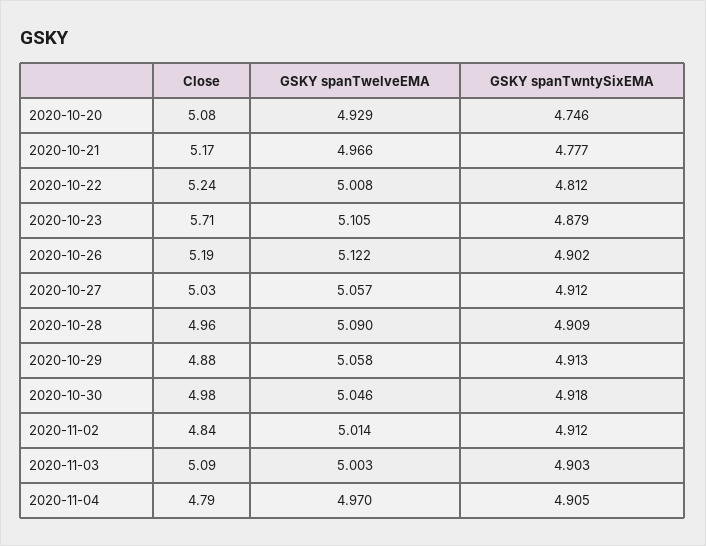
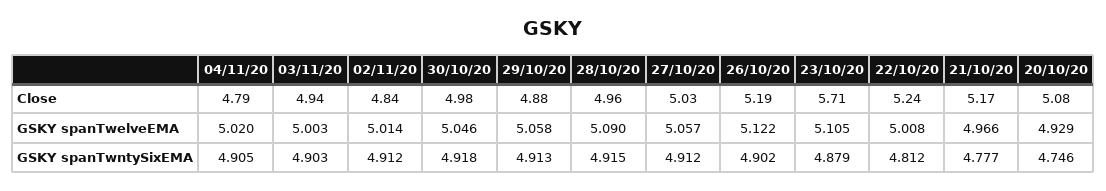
GSKY spanTwntySixEMA, 2020-10-28: 4.909 -> 4.915
Close, 2020-11-03: 5.09 -> 4.94
GSKY spanTwelveEMA, 2020-11-04: 4.97 -> 5.02

